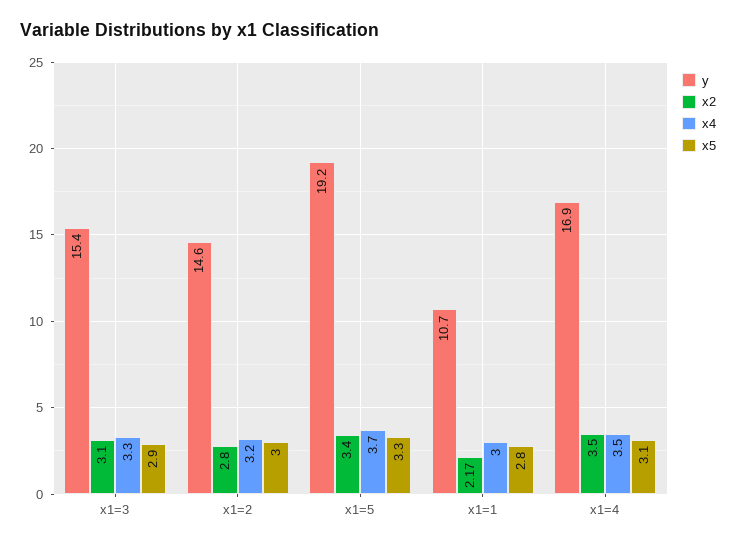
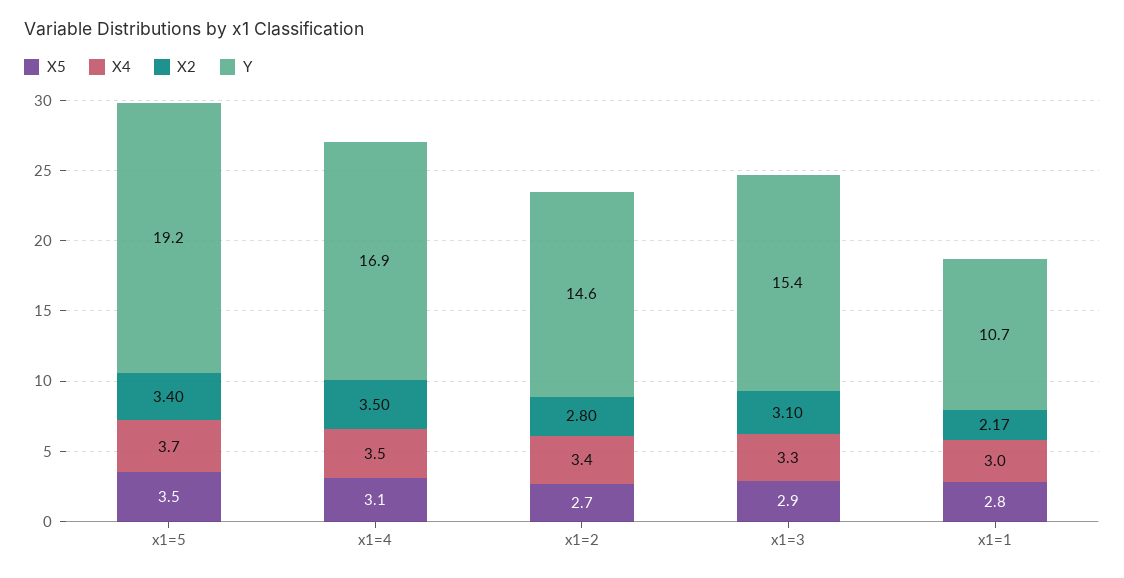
x4, x1=2: 3.2 -> 3.4
x5, x1=2: 3 -> 2.7
x5, x1=5: 3.3 -> 3.5

